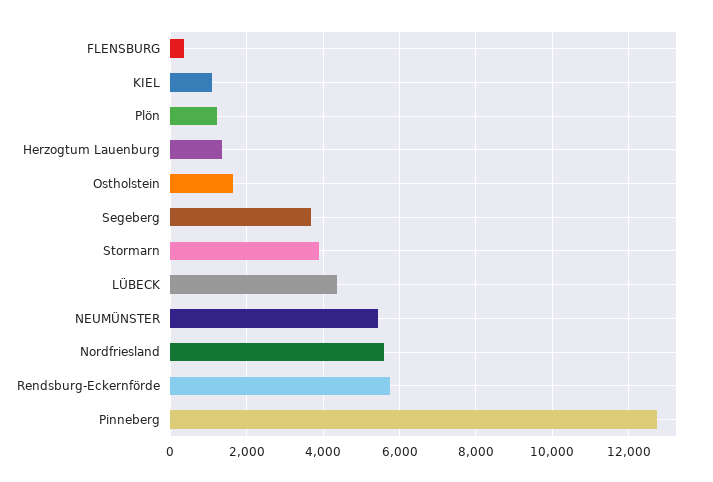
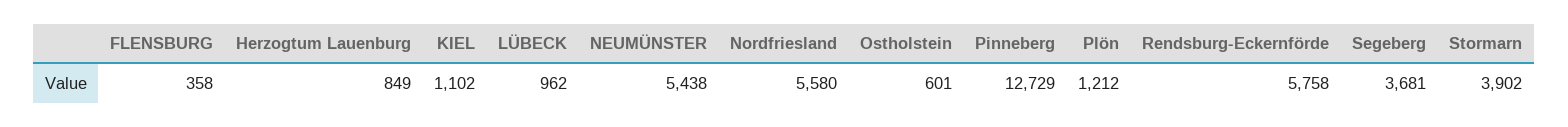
Herzogtum Lauenburg: 1400 -> 849
Ostholstein: 1600 -> 601
LÜBECK: 4400 -> 962

